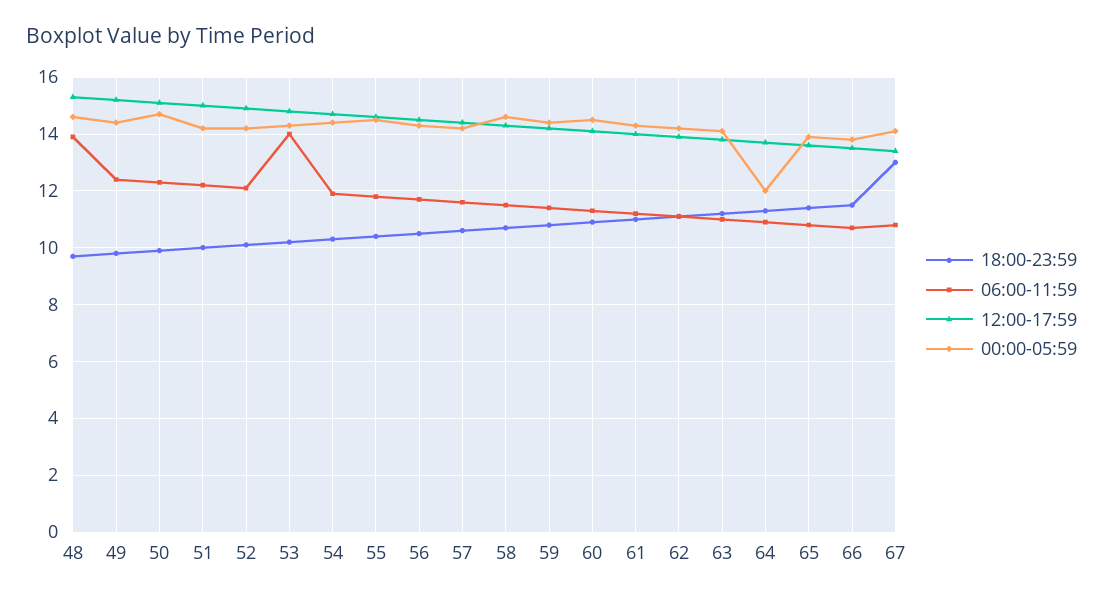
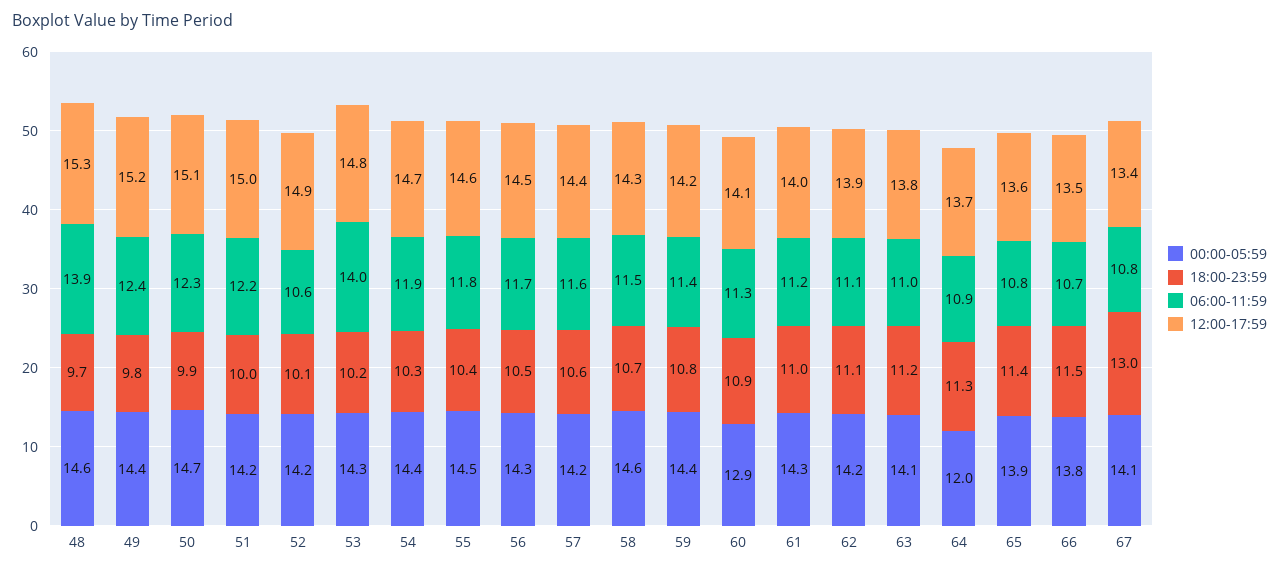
06:00-11:59, 52: 12 -> 10.6
00:00-05:59, 60: 14.5 -> 12.9

